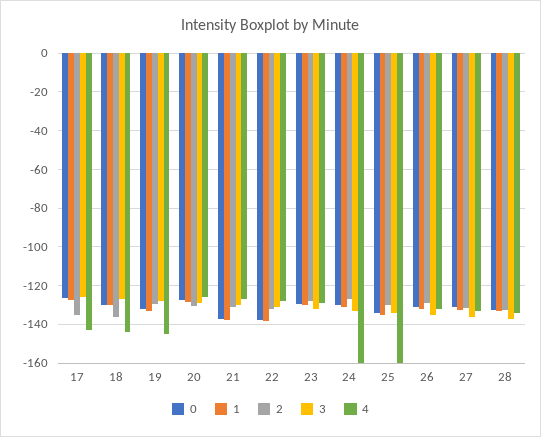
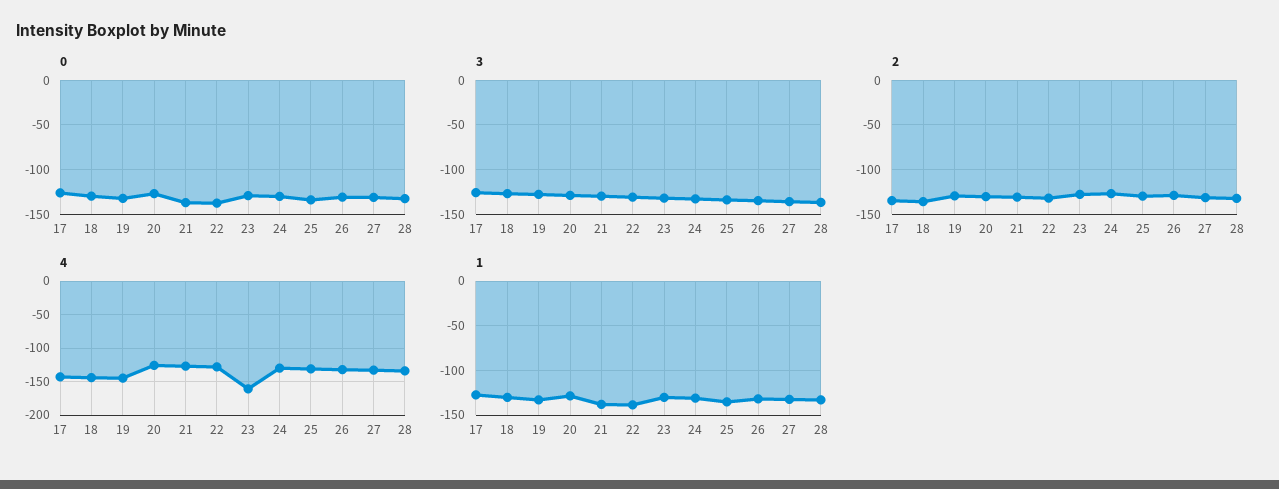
4, 23: -130 -> -160
4, 24: -160 -> -130
4, 25: -160 -> -130

